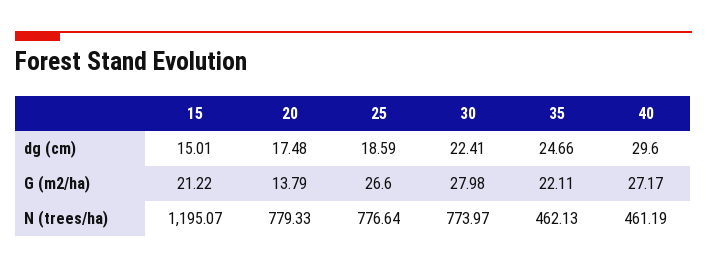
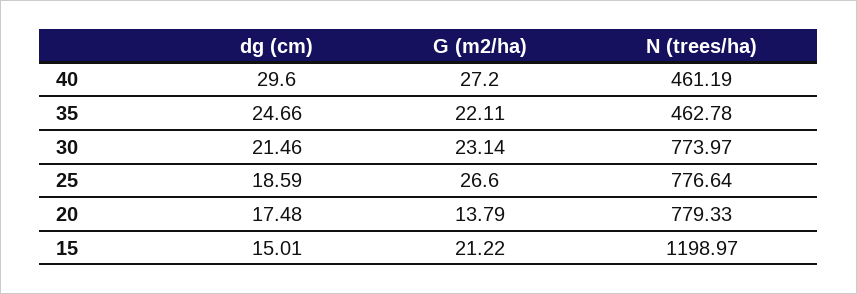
30, dg (cm): 22.41 -> 21.46
30, G (m2/ha): 27.98 -> 23.14
40, G (m2/ha): 27.17 -> 27.2
15, N (trees/ha): 1195.07 -> 1198.97
35, N (trees/ha): 462.13 -> 462.78

